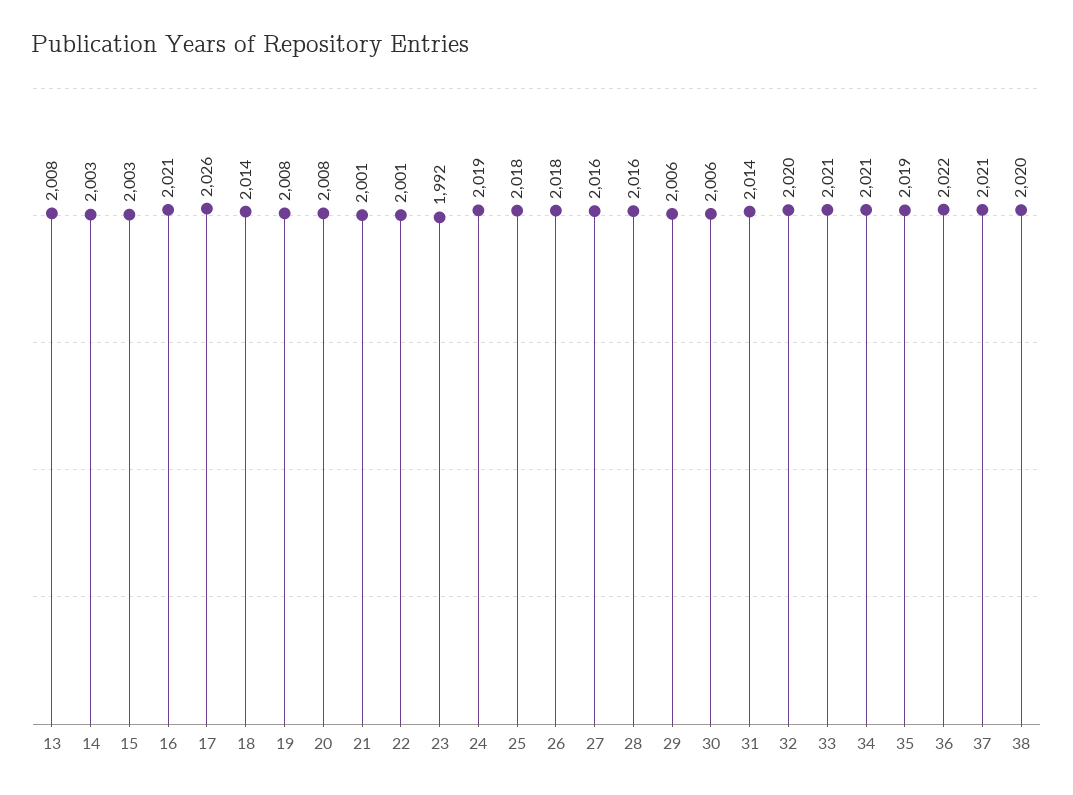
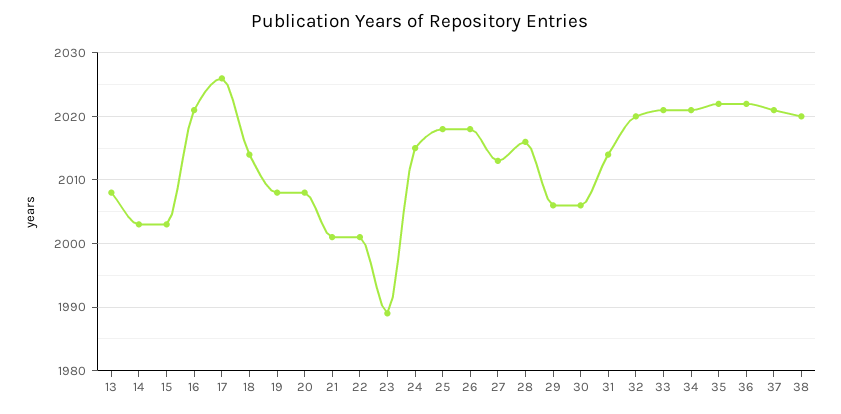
23: 1992 -> 1989
24: 2019 -> 2015
27: 2016 -> 2013
35: 2019 -> 2022

